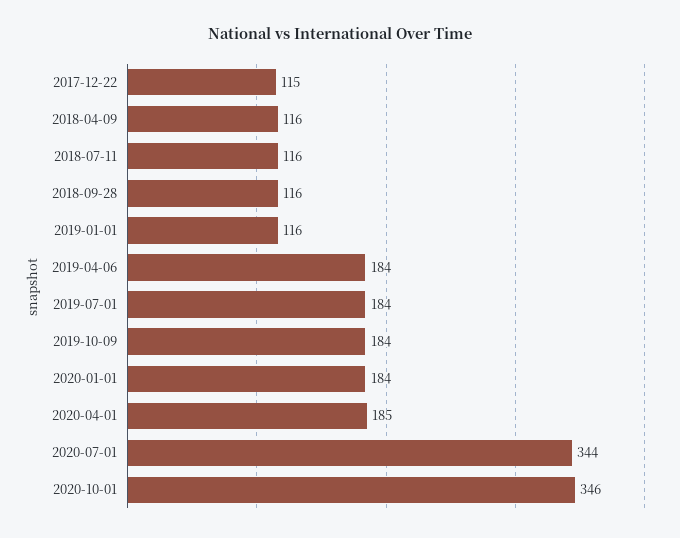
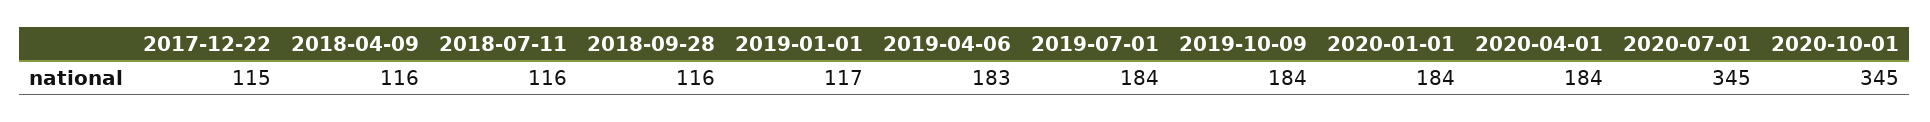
2019-01-01: 116 -> 117
2019-04-06: 184 -> 183
2020-04-01: 185 -> 184
2020-07-01: 344 -> 345
2020-10-01: 346 -> 345

